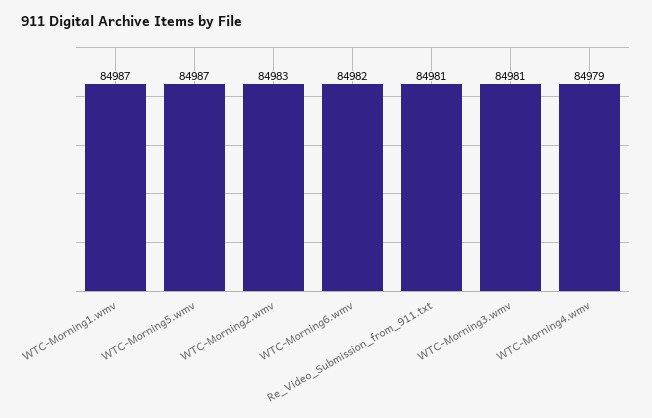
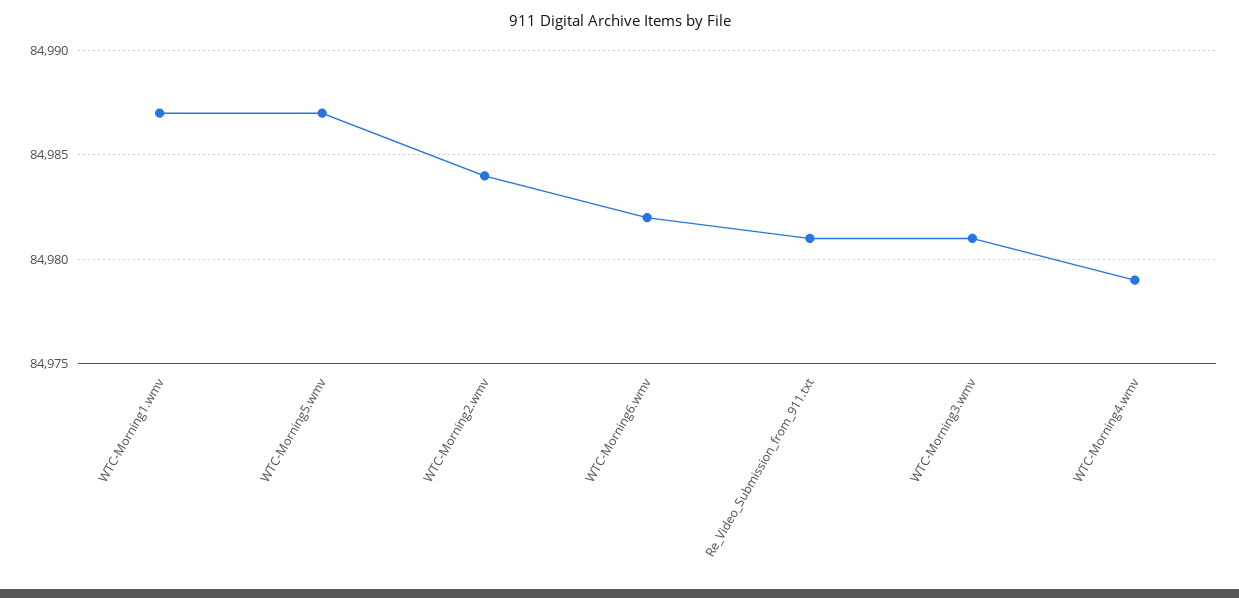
WTC-Morning2.wmv: 84983 -> 84984

